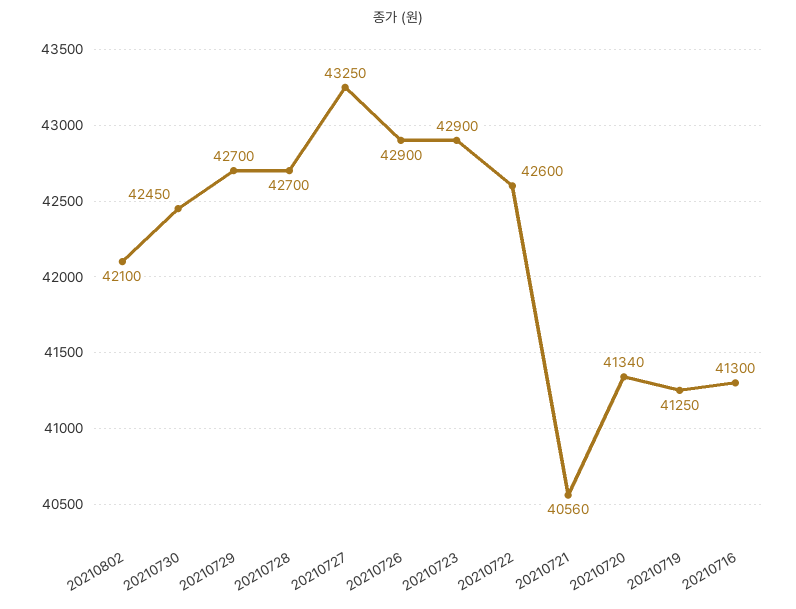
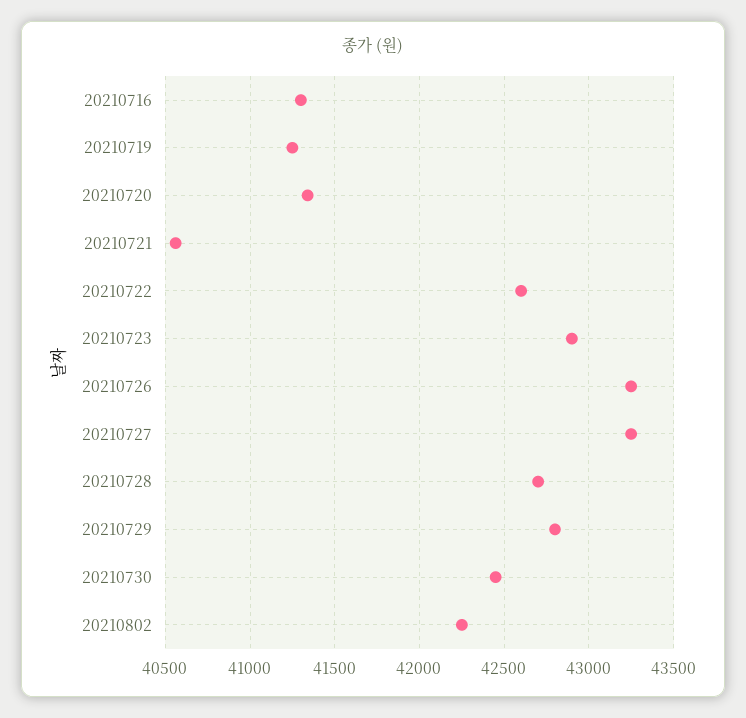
20210802: 42100 -> 42250
20210729: 42700 -> 42800
20210726: 42900 -> 43250

